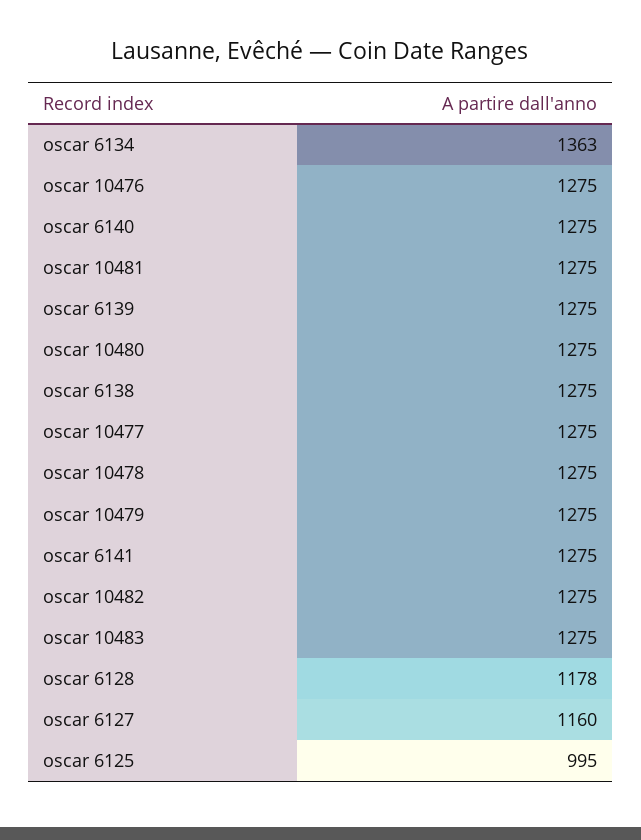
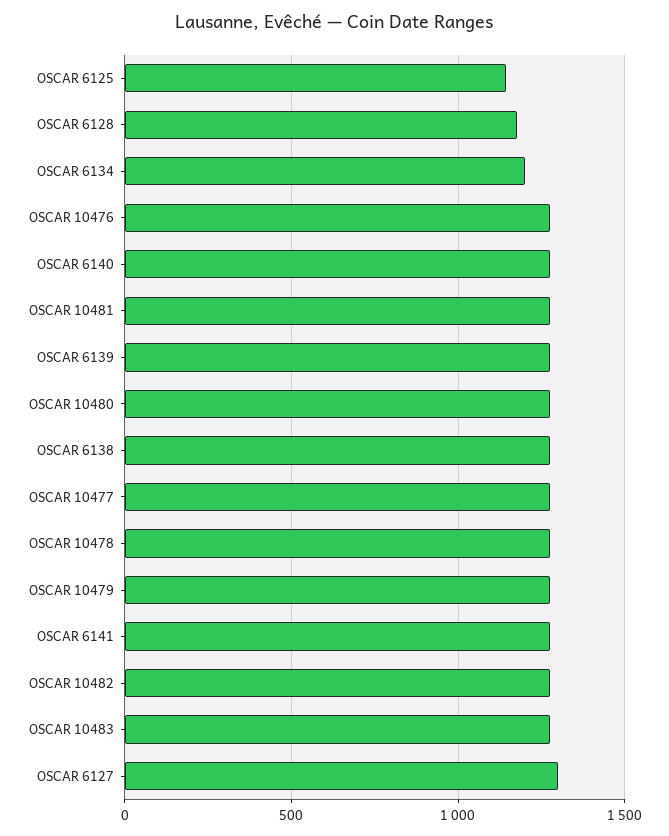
oscar 6134: 1363 -> 1200
oscar 6127: 1160 -> 1300
oscar 6125: 995 -> 1150

